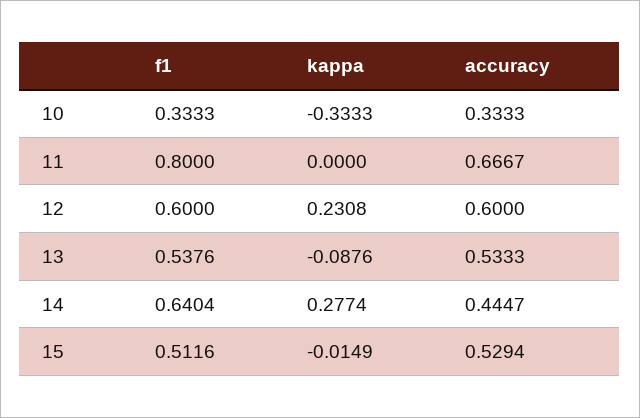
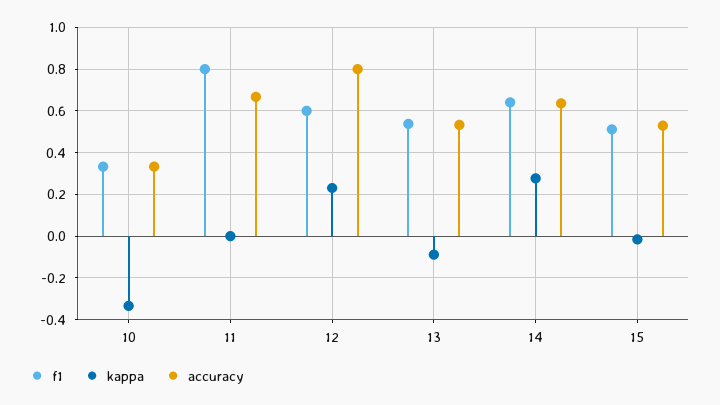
accuracy, 12: 0.6 -> 0.8
accuracy, 14: 0.4447 -> 0.65

